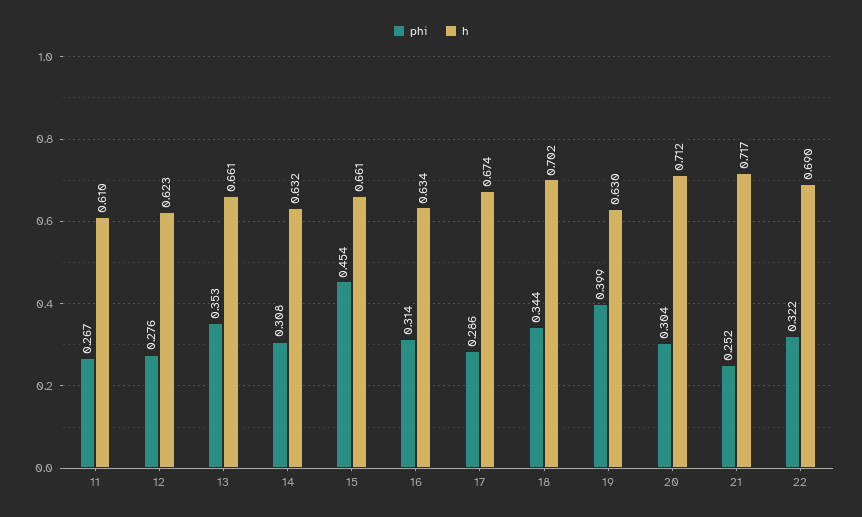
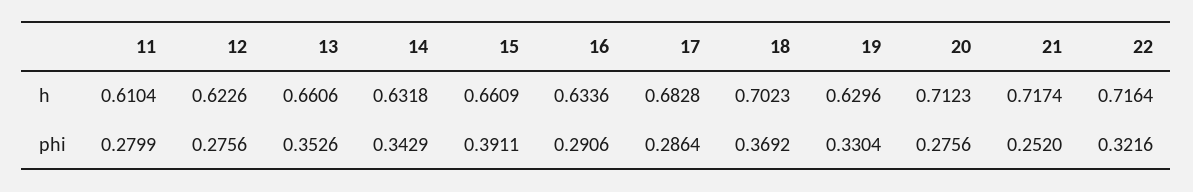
phi, 11: 0.267 -> 0.2799
phi, 14: 0.308 -> 0.3429
phi, 15: 0.454 -> 0.3911
phi, 16: 0.314 -> 0.2906
h, 17: 0.674 -> 0.6828
phi, 18: 0.344 -> 0.3692
phi, 19: 0.399 -> 0.3304
phi, 20: 0.304 -> 0.2756
h, 22: 0.69 -> 0.7164

